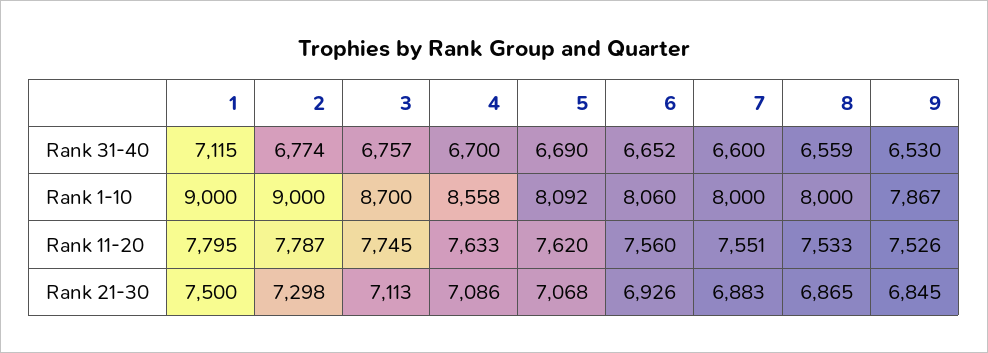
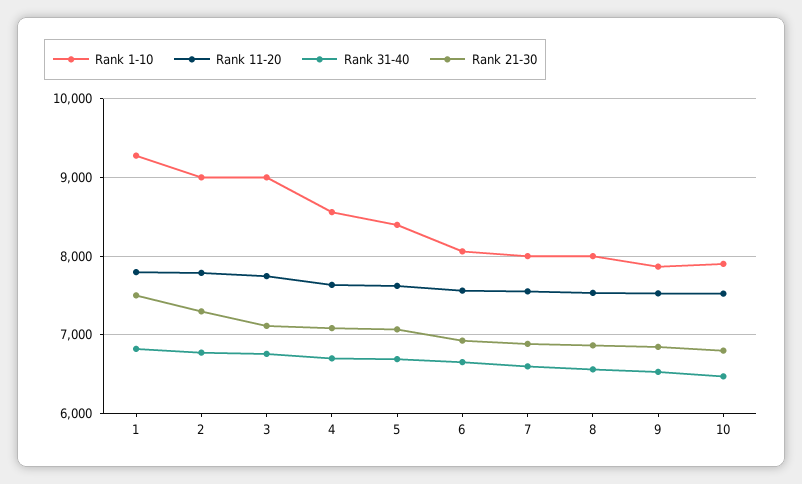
Rank 31-40, 1: 7115 -> 6800
Rank 1-10, 1: 9000 -> 9300
Rank 1-10, 3: 8700 -> 9000
Rank 1-10, 5: 8092 -> 8400
Rank 1-10, 10: none -> 7900
Rank 11-20, 10: none -> 7500
Rank 31-40, 10: none -> 6500
Rank 21-30, 10: none -> 6800

